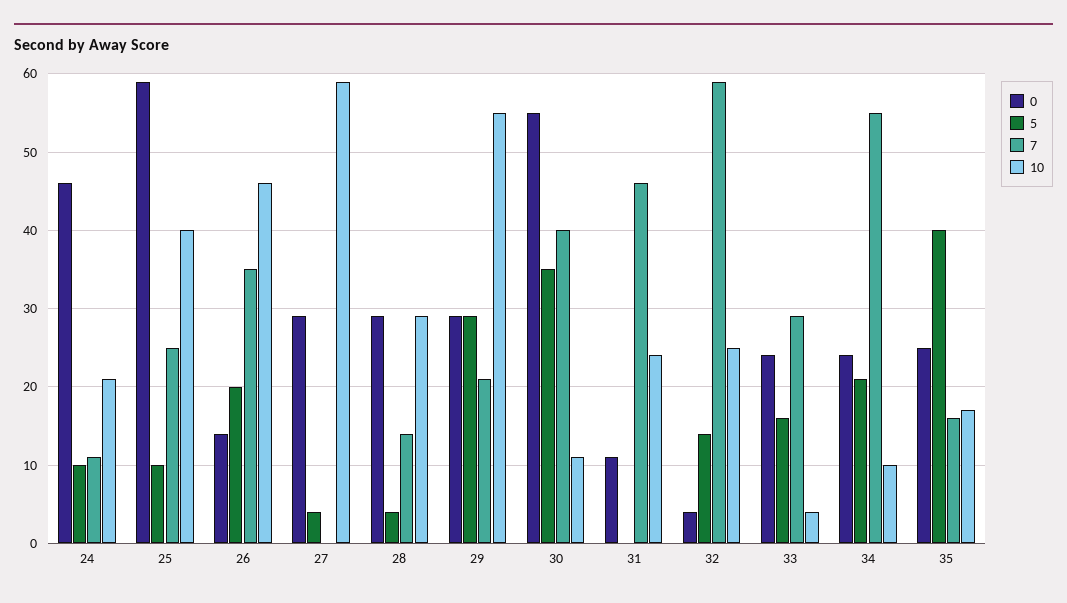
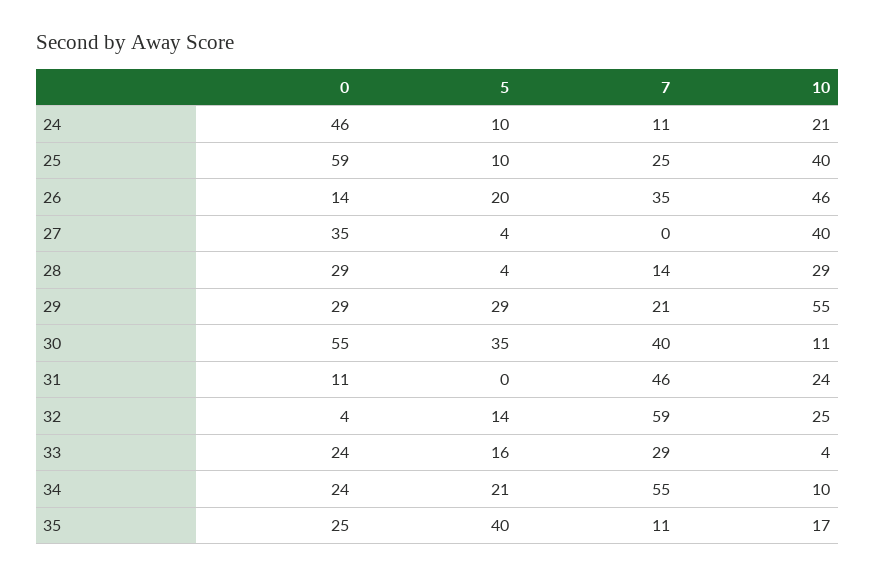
0, 27: 29 -> 35
10, 27: 59 -> 40
7, 35: 16 -> 11

